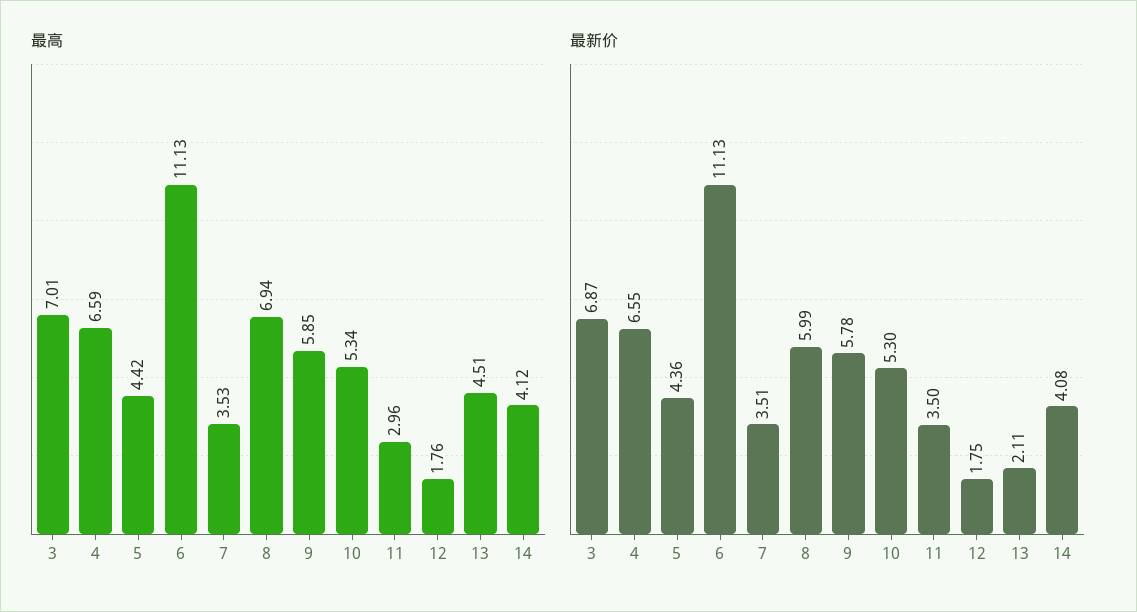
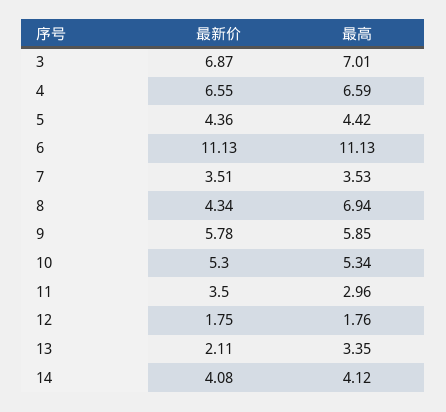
最高, 13: 4.51 -> 3.35
最新价, 8: 5.99 -> 4.34

